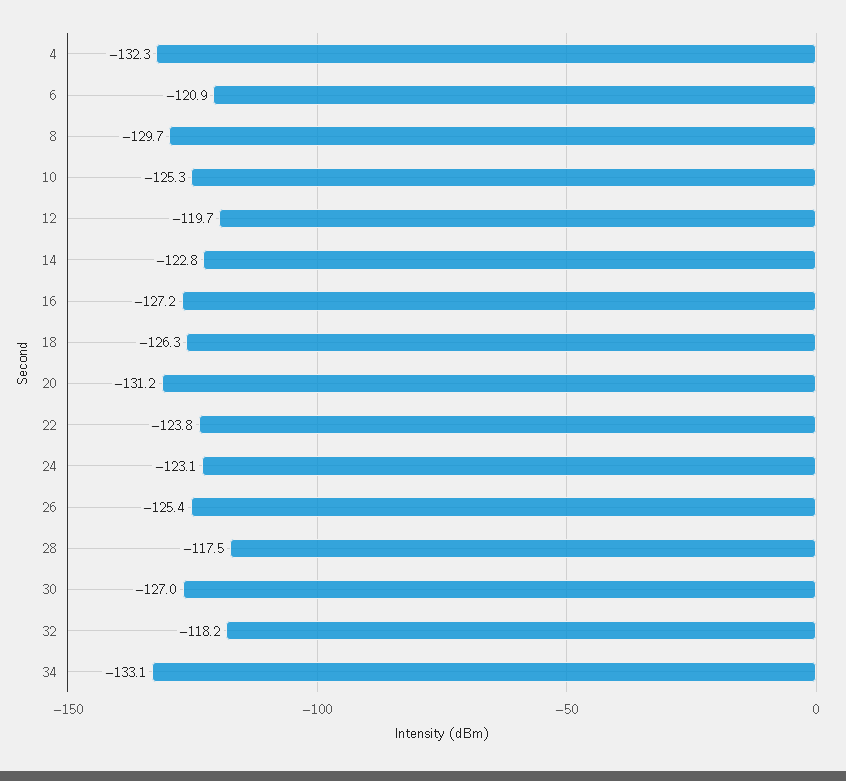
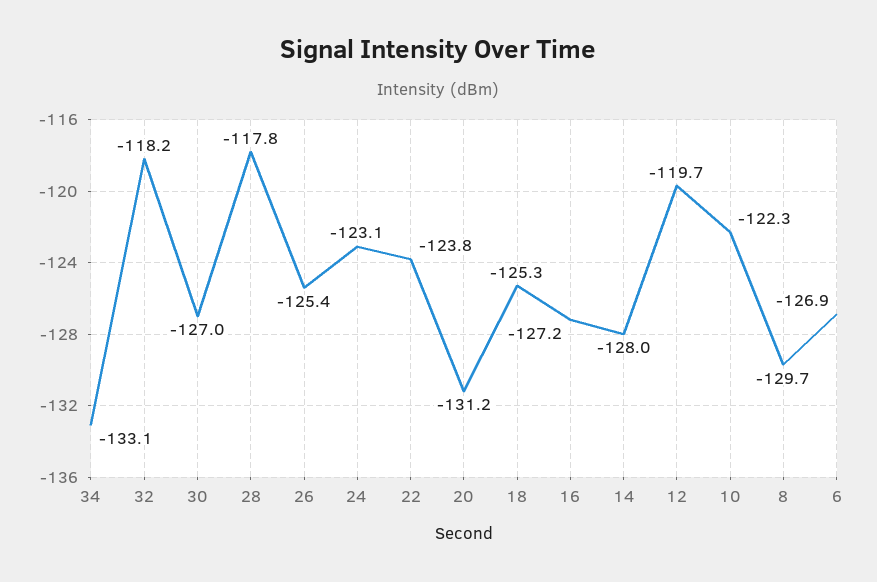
4: -132.3 -> none
6: -120.9 -> -126.9
10: -125.3 -> -122.3
14: -122.8 -> -128
18: -126.3 -> -125.3
28: -117.5 -> -117.8

